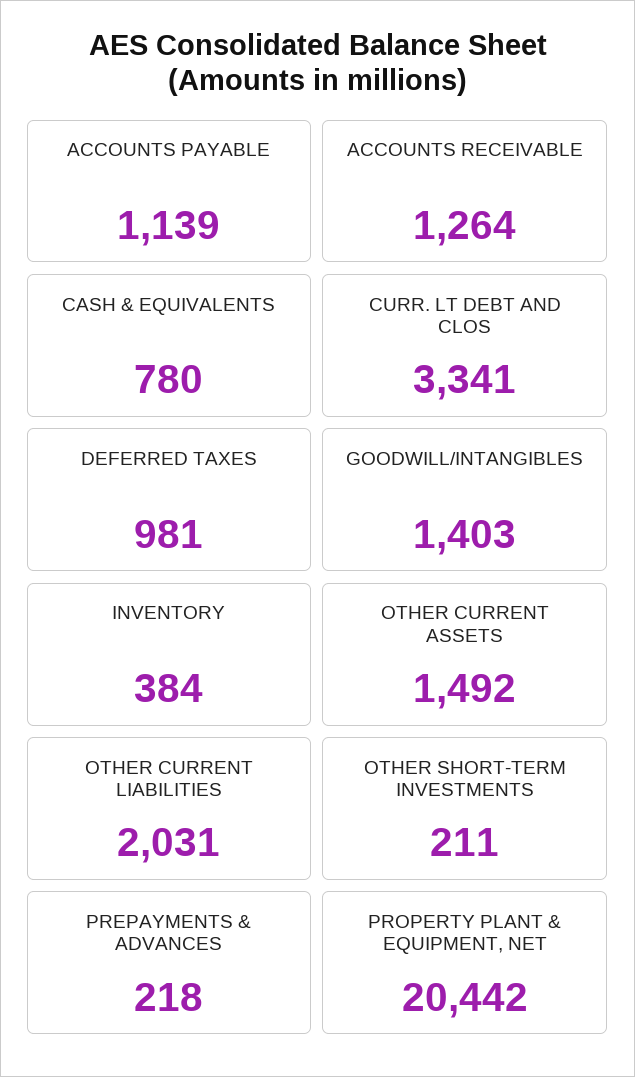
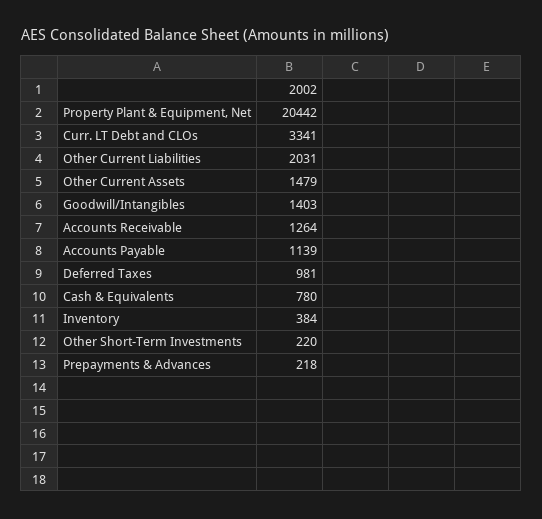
OTHER CURRENT ASSETS: 1492 -> 1479
OTHER SHORT-TERM INVESTMENTS: 211 -> 220

